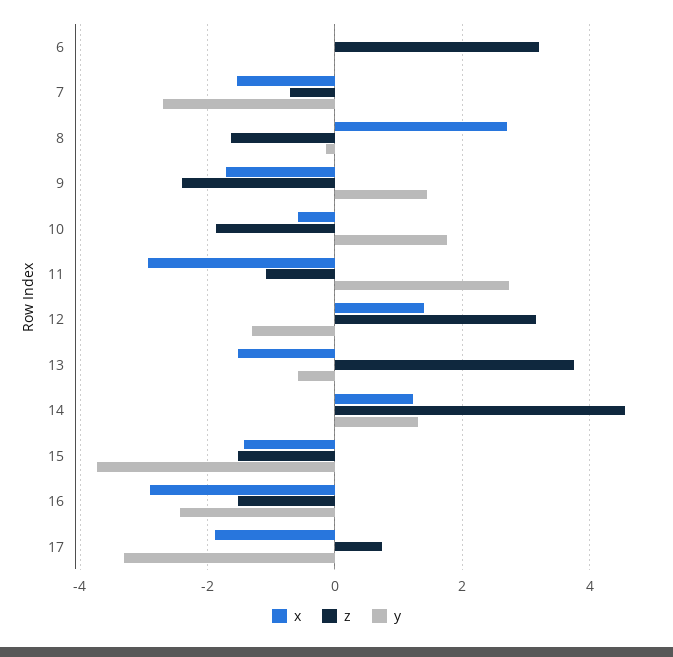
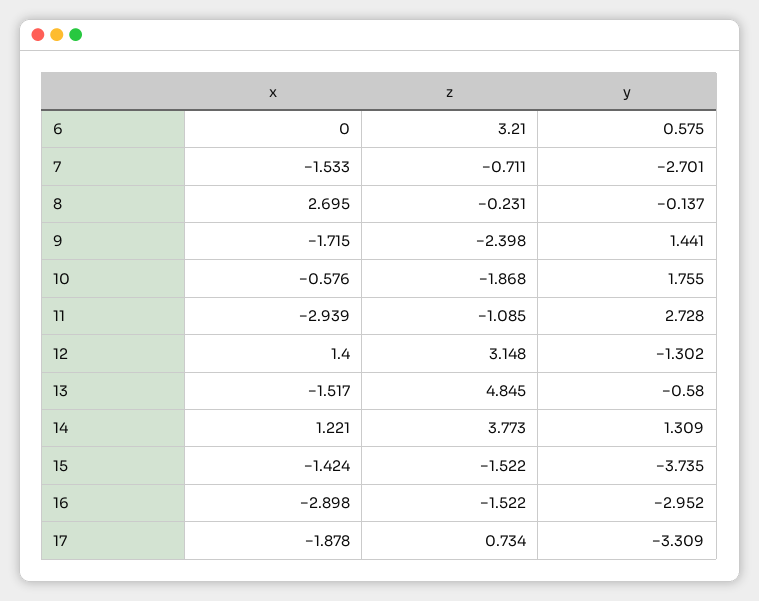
y, 6: 0 -> 0.575
z, 8: -1.6 -> -0.231
z, 13: 3.8 -> 4.845
z, 14: 4.6 -> 3.773
y, 16: -2.4 -> -2.952

